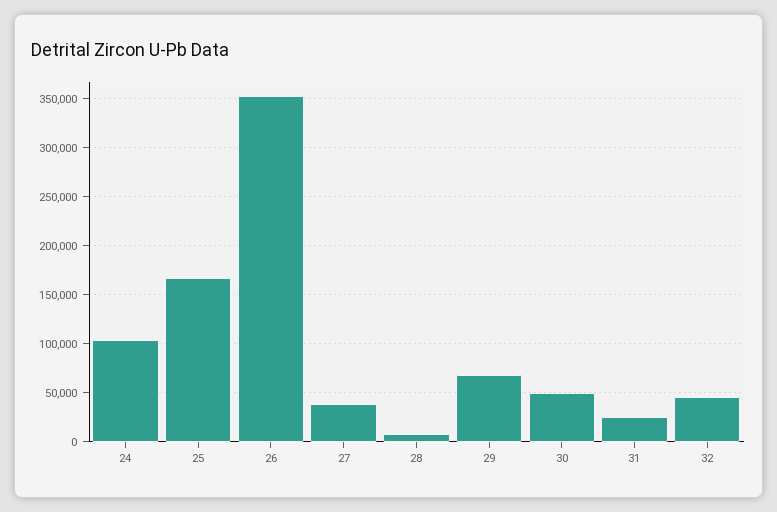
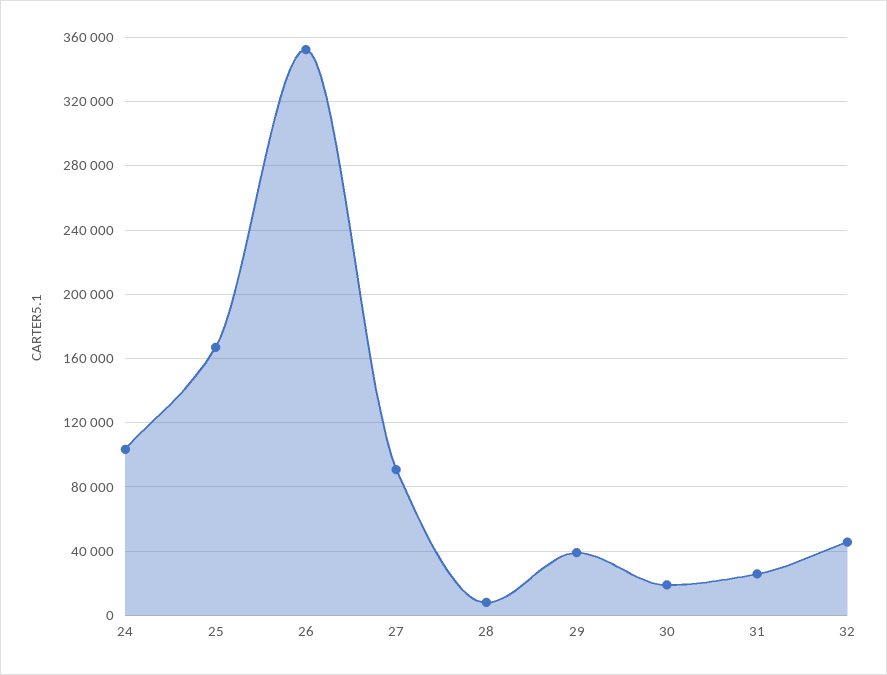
27: 40000 -> 90000
29: 70000 -> 40000
30: 50000 -> 20000

